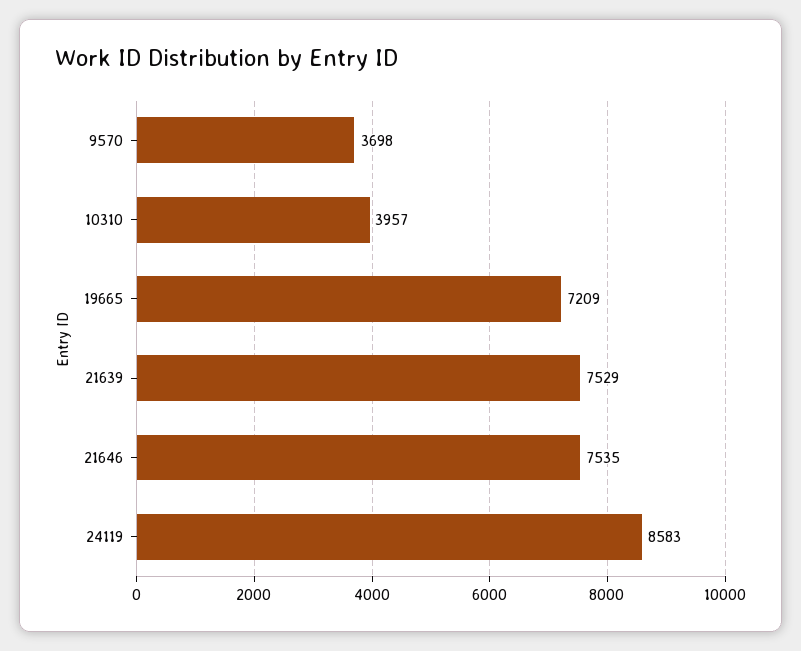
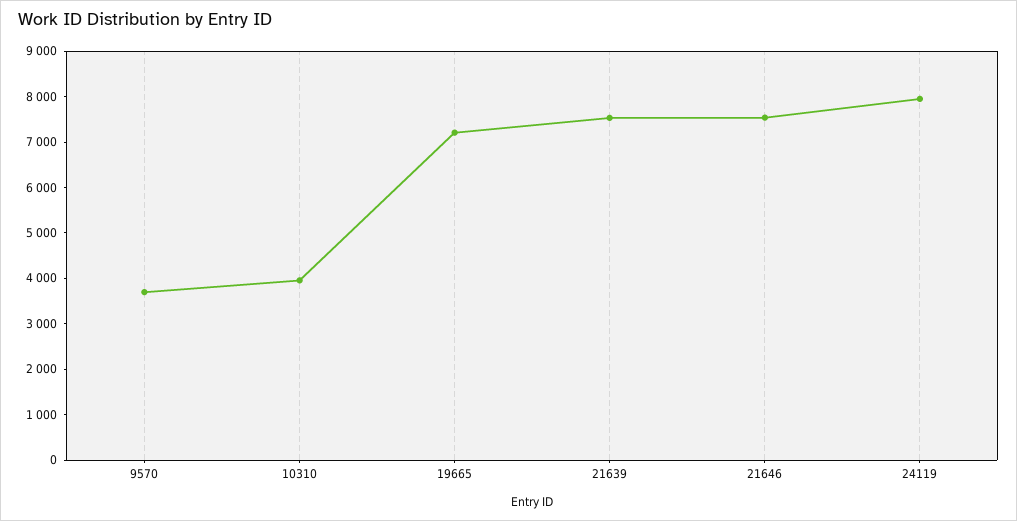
24119: 8583 -> 8000

